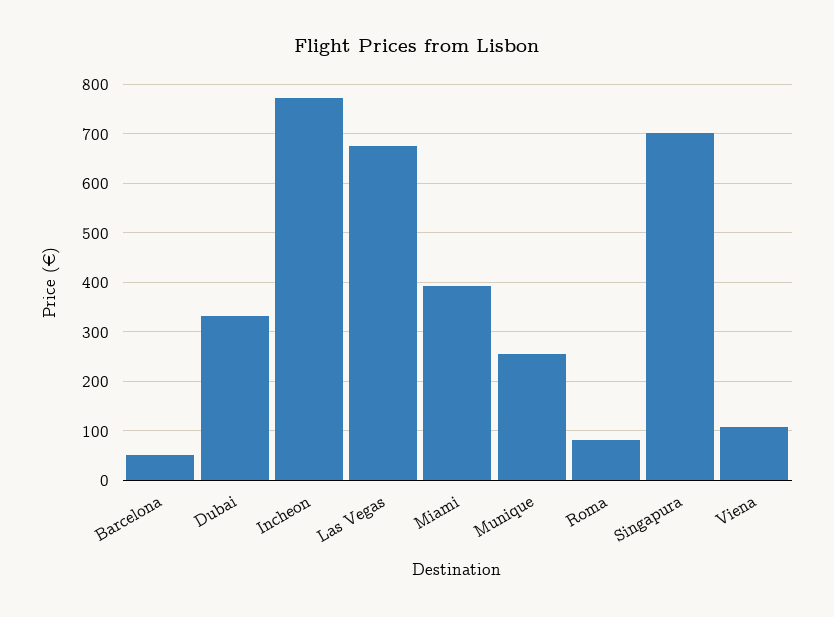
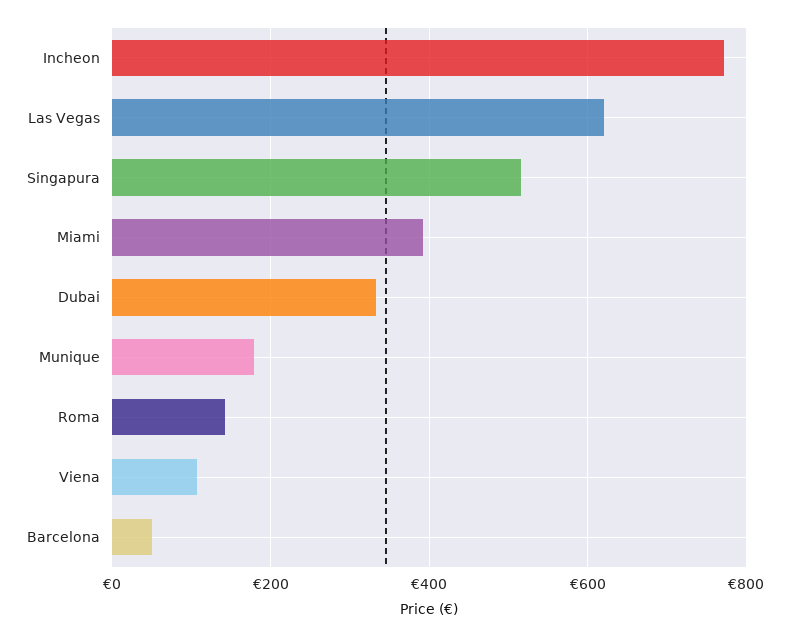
Las Vegas: 680 -> 620
Munique: 260 -> 180
Roma: 80 -> 140
Singapura: 700 -> 520

